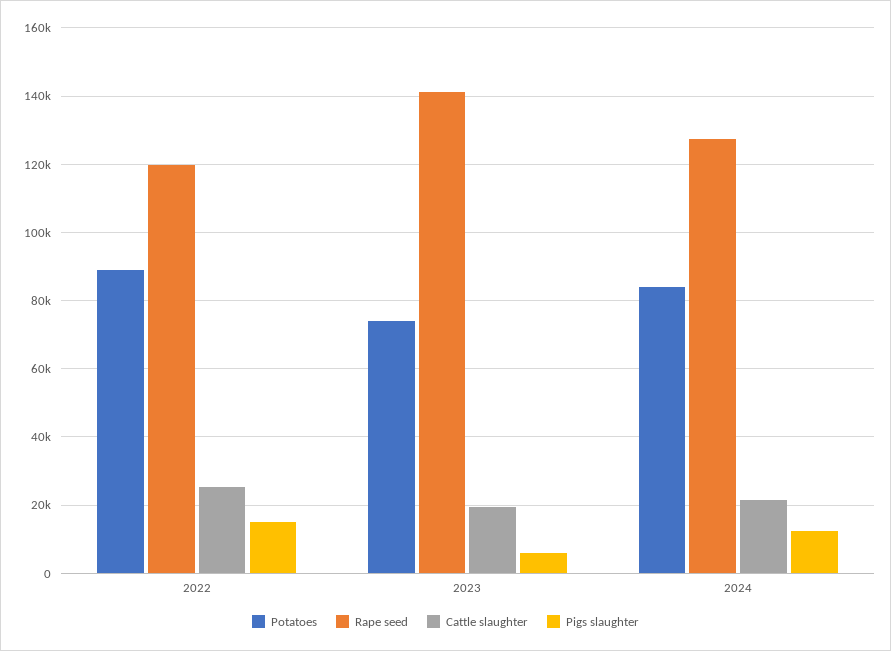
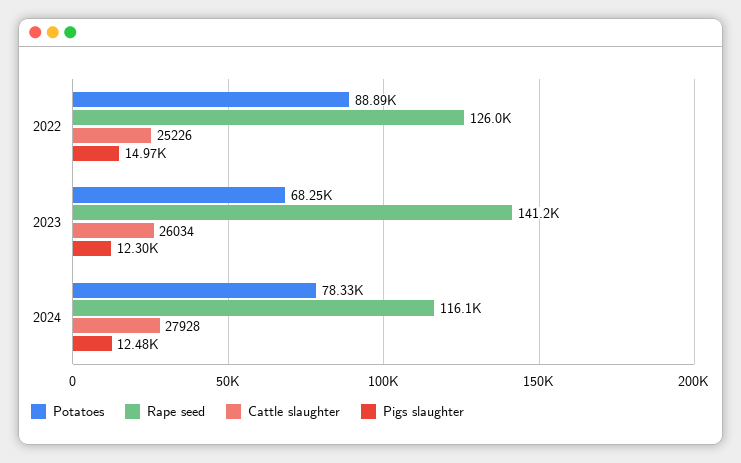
Rape seed, 2022: 120000 -> 126000
Potatoes, 2023: 74000 -> 68250
Cattle slaughter, 2023: 20000 -> 26034
Pigs slaughter, 2023: 6000 -> 12300
Potatoes, 2024: 84000 -> 78330
Rape seed, 2024: 128000 -> 116100
Cattle slaughter, 2024: 22000 -> 27928

